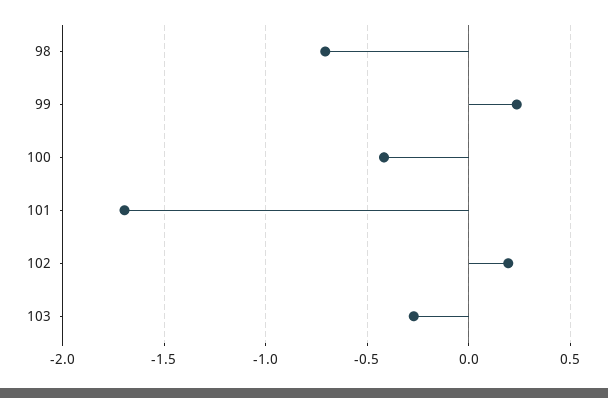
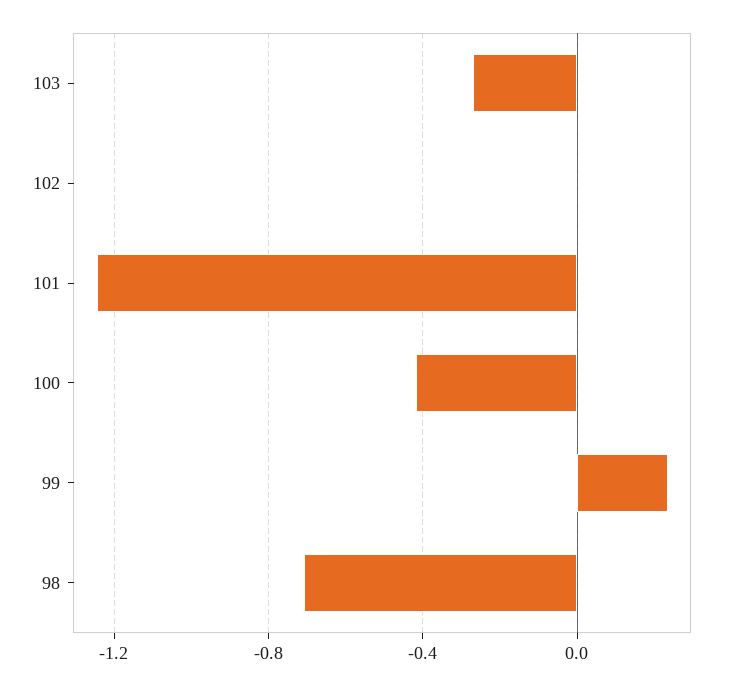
101: -1.7 -> -1.25
102: 0.2 -> 0

